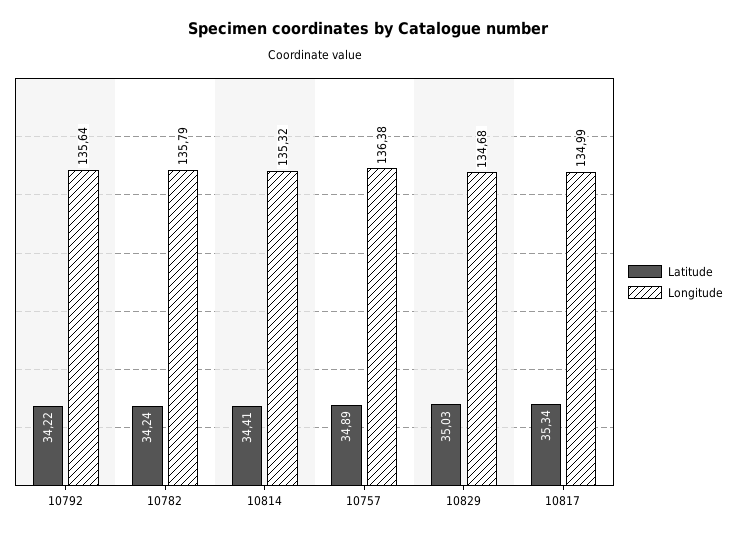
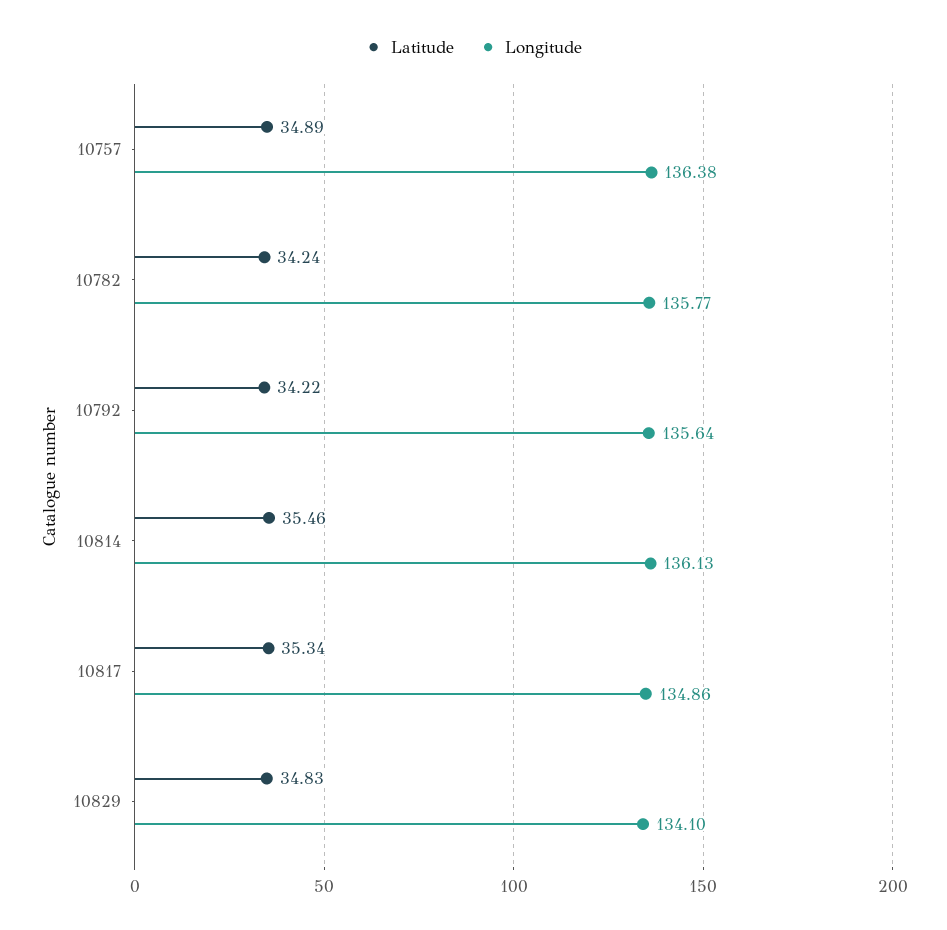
Longitude, 10782: 135.79 -> 135.77
Latitude, 10814: 34.41 -> 35.46
Longitude, 10814: 135.32 -> 136.13
Latitude, 10829: 35.03 -> 34.83
Longitude, 10829: 134.68 -> 134.1
Longitude, 10817: 134.99 -> 134.86

